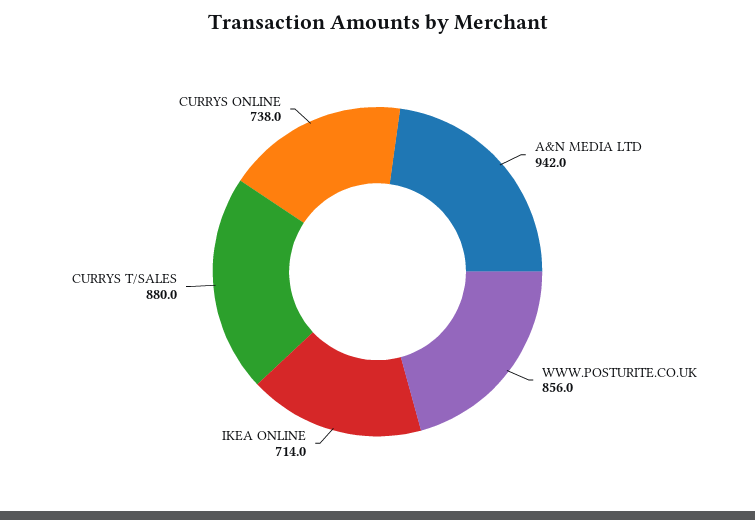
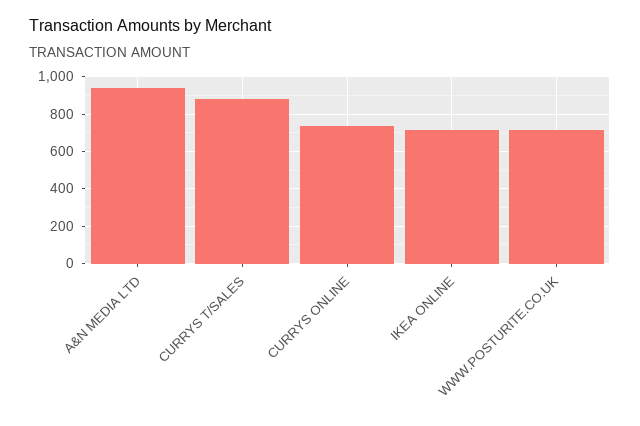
WWW.POSTURITE.CO.UK: 856 -> 700

